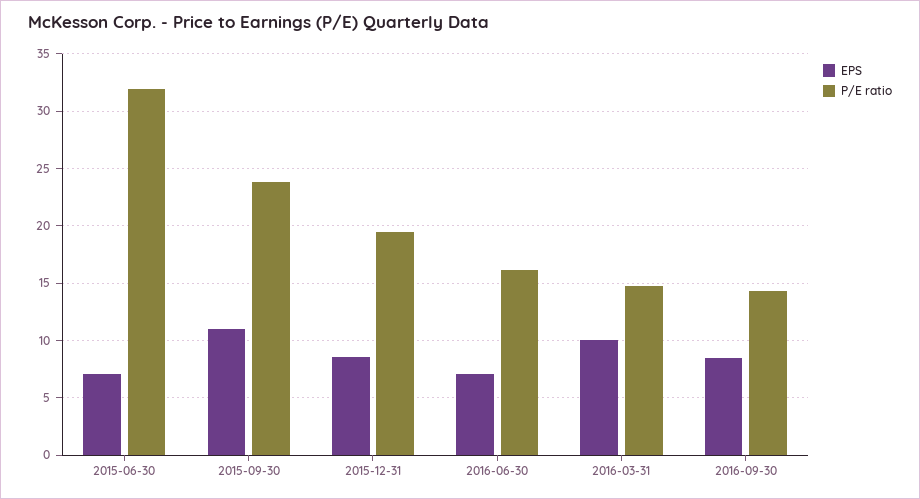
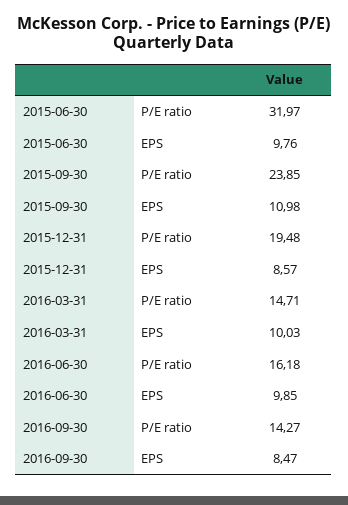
EPS, 2015-06-30: 7 -> 9.76
EPS, 2016-06-30: 7 -> 9.85

